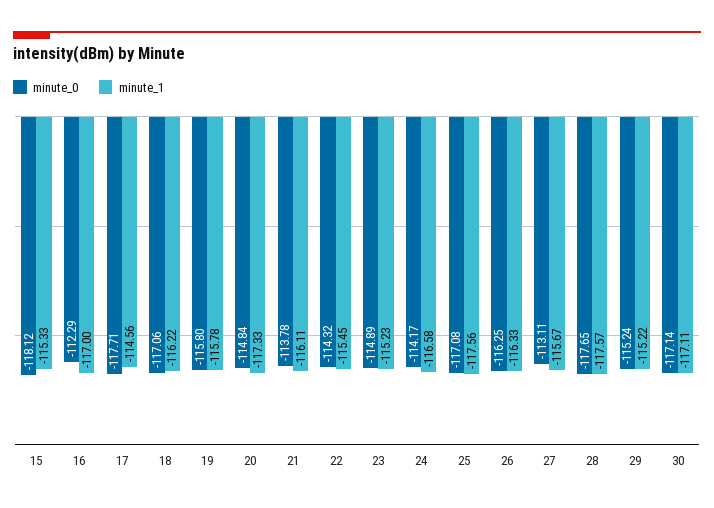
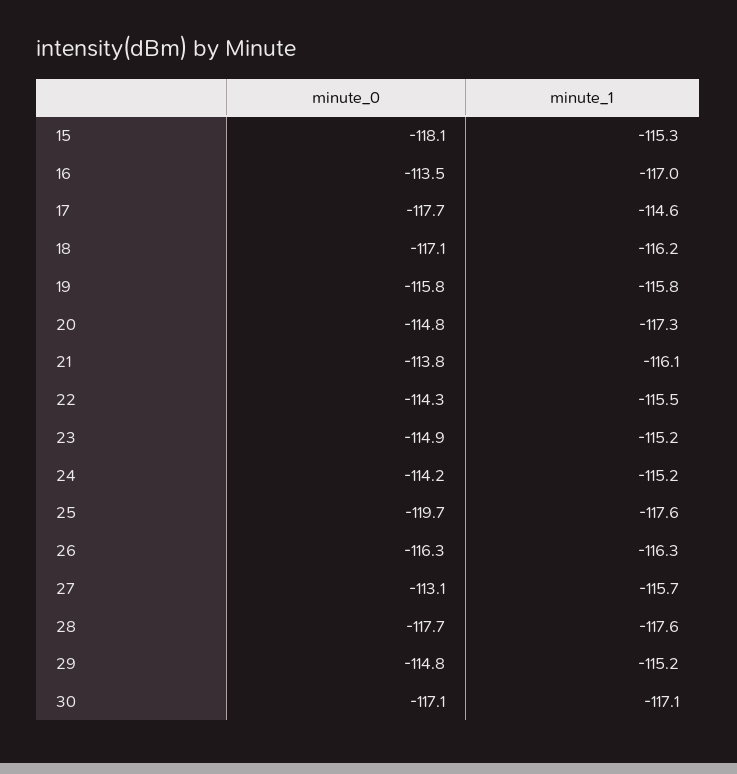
minute_0, 16: -112.29 -> -113.5
minute_1, 24: -116.58 -> -115.2
minute_0, 25: -117.08 -> -119.7
minute_0, 29: -115.24 -> -114.8

